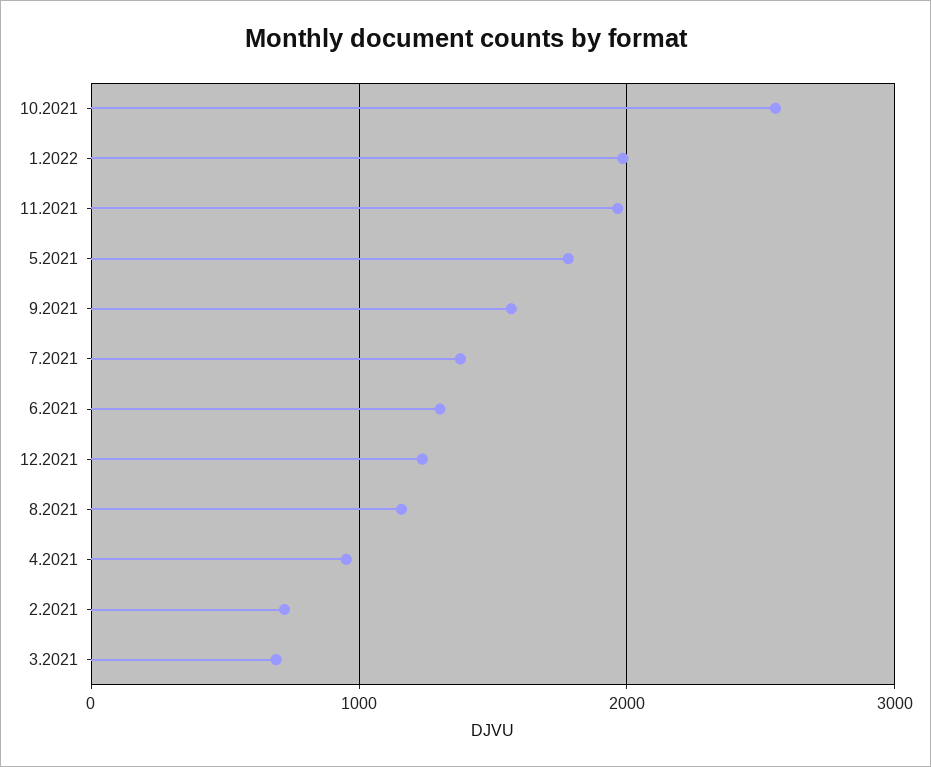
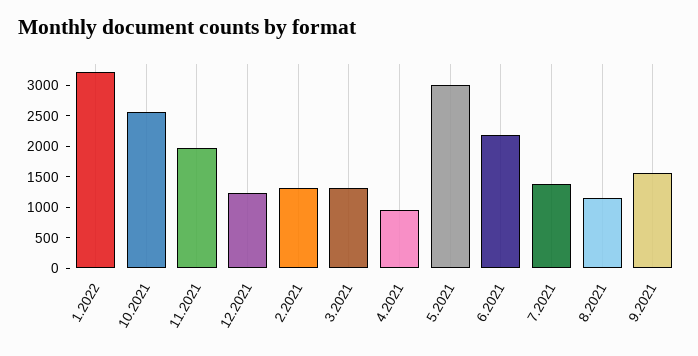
1.2022: 2000 -> 3250
5.2021: 1800 -> 3000
6.2021: 1300 -> 2250
2.2021: 700 -> 1250
3.2021: 700 -> 1250

